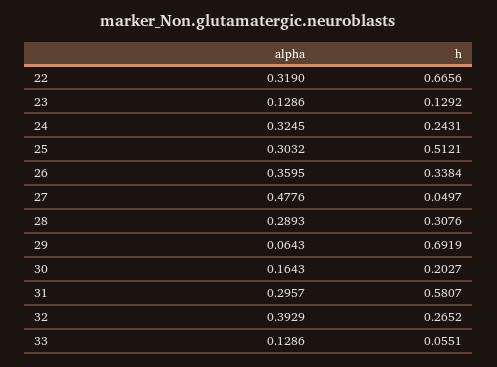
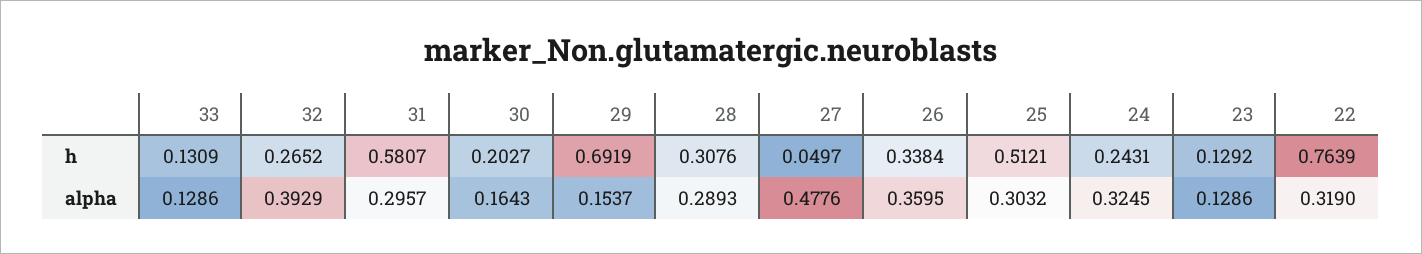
h, 22: 0.6656 -> 0.7639
alpha, 29: 0.0643 -> 0.1537
h, 33: 0.0551 -> 0.1309

